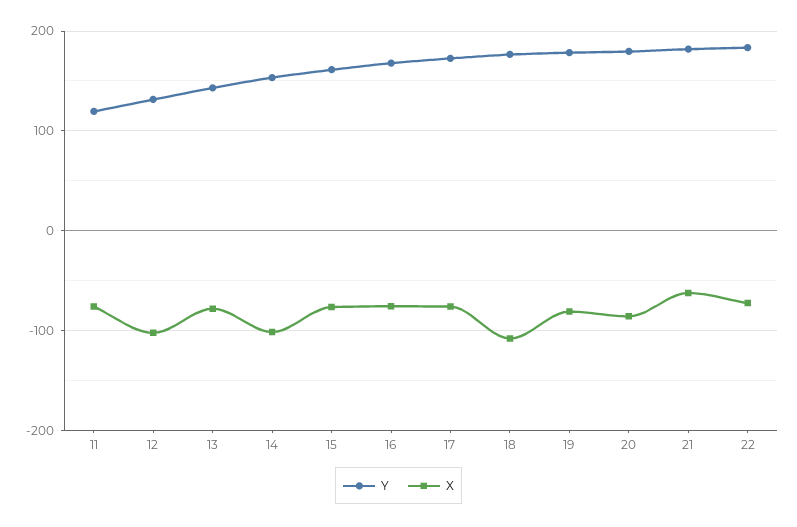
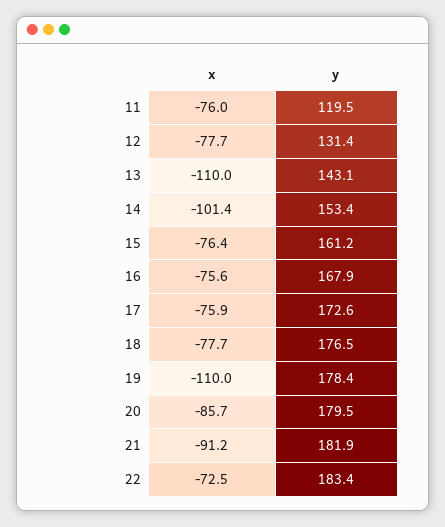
X, 12: -100 -> -77.7
X, 13: -80 -> -110
X, 18: -110 -> -77.7
X, 19: -80 -> -110
X, 21: -60 -> -91.2

